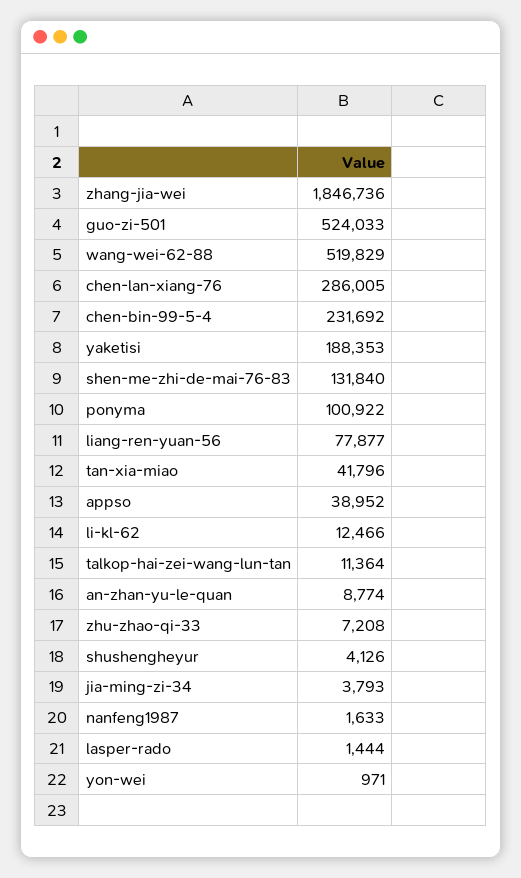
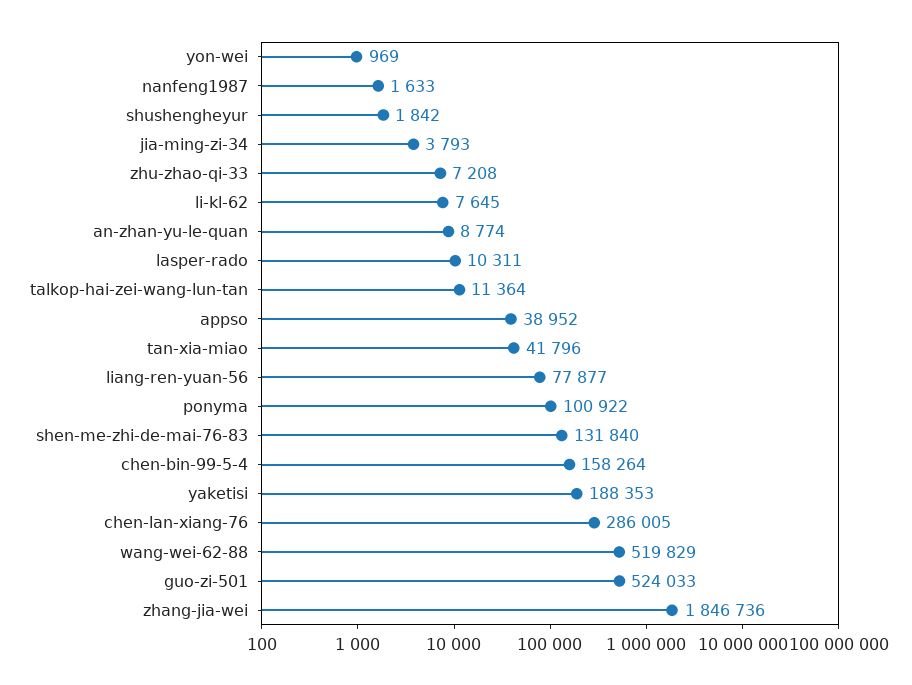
chen-bin-99-5-4: 231692 -> 158264
li-kl-62: 12466 -> 7645
shushengheyur: 4126 -> 1842
lasper-rado: 1444 -> 10311
yon-wei: 971 -> 969

